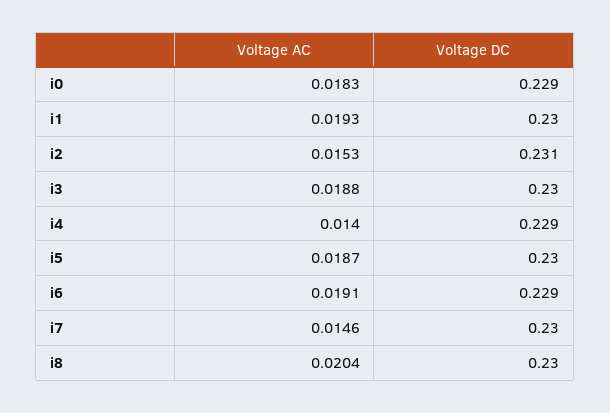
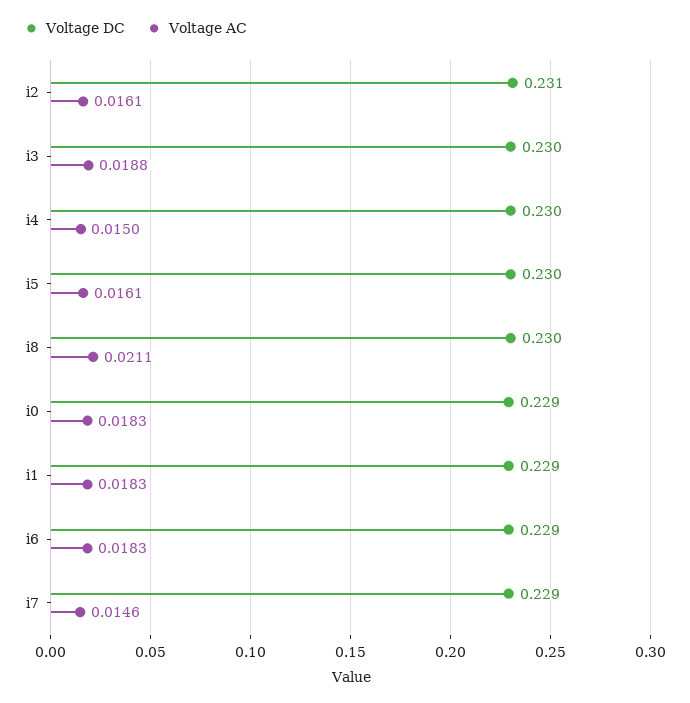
Voltage AC, i1: 0.0193 -> 0.0183
Voltage DC, i1: 0.23 -> 0.229
Voltage AC, i2: 0.0153 -> 0.0161
Voltage AC, i4: 0.014 -> 0.015
Voltage DC, i4: 0.229 -> 0.23
Voltage AC, i5: 0.0187 -> 0.0161
Voltage AC, i6: 0.0191 -> 0.0183
Voltage DC, i7: 0.23 -> 0.229
Voltage AC, i8: 0.0204 -> 0.0211

